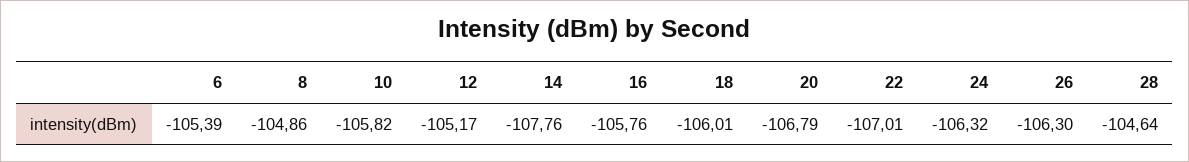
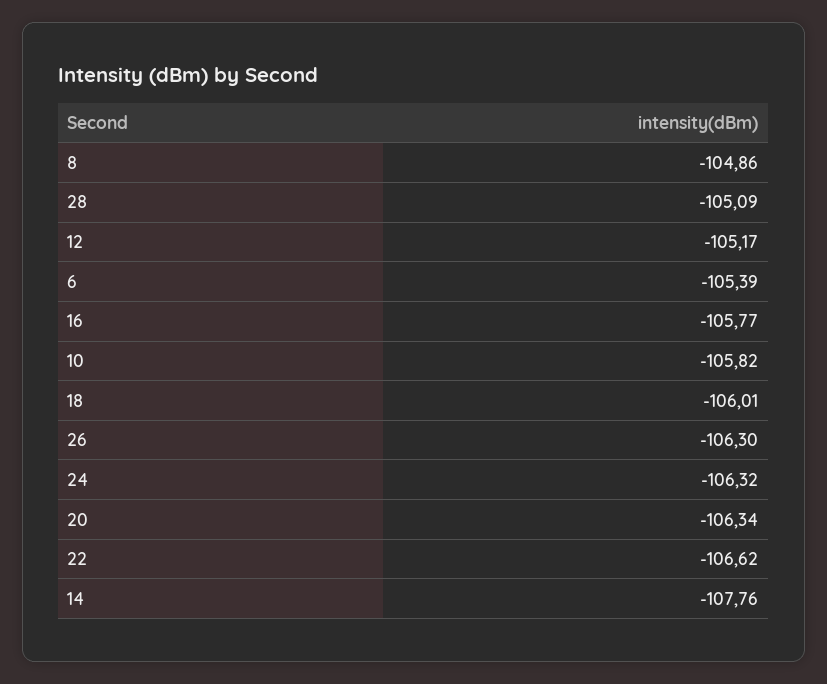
16: -105.76 -> -105.77
20: -106.79 -> -106.34
22: -107.01 -> -106.62
28: -104.64 -> -105.09

